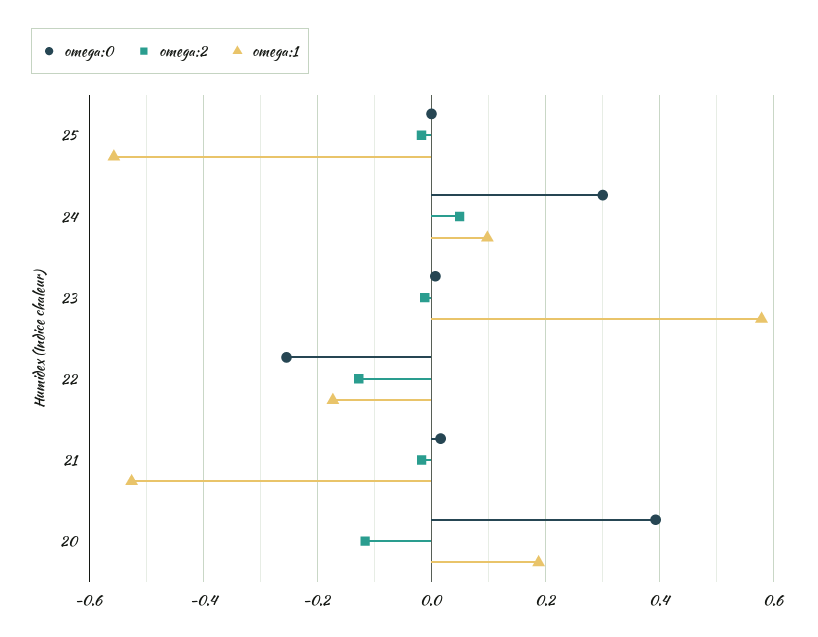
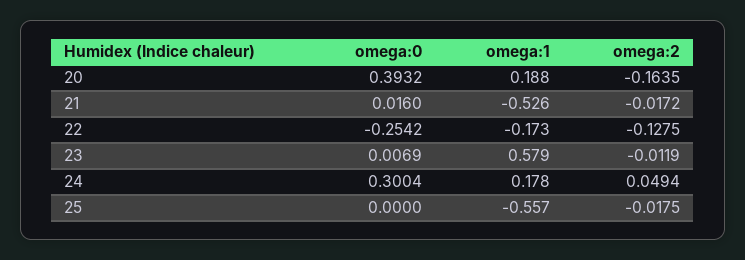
omega:1, 24: 0.1 -> 0.178
omega:2, 20: -0.12 -> -0.1635

